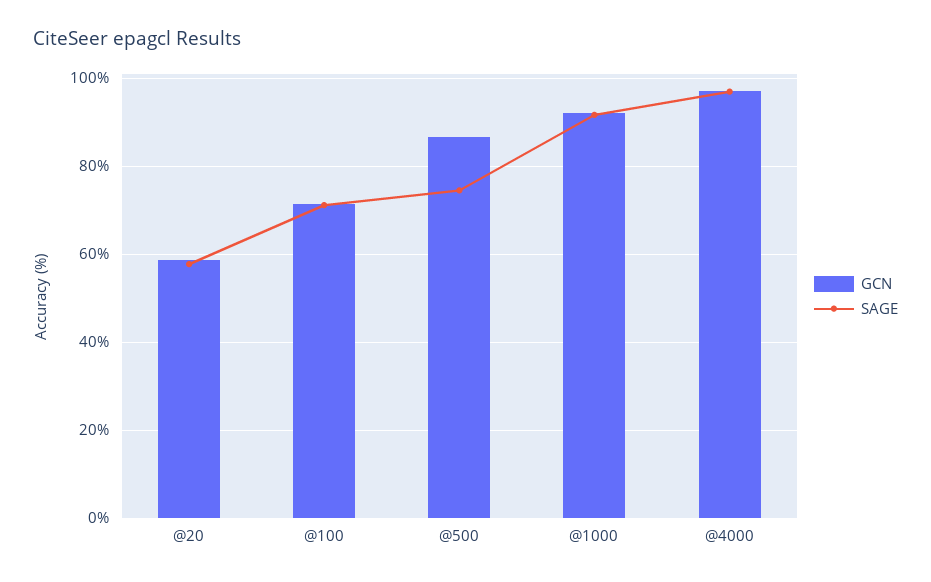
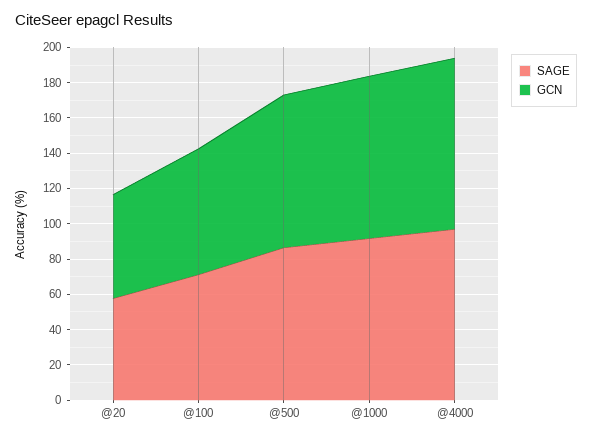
SAGE, @500: 74 -> 85

